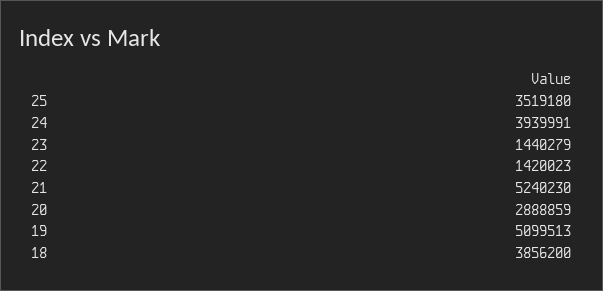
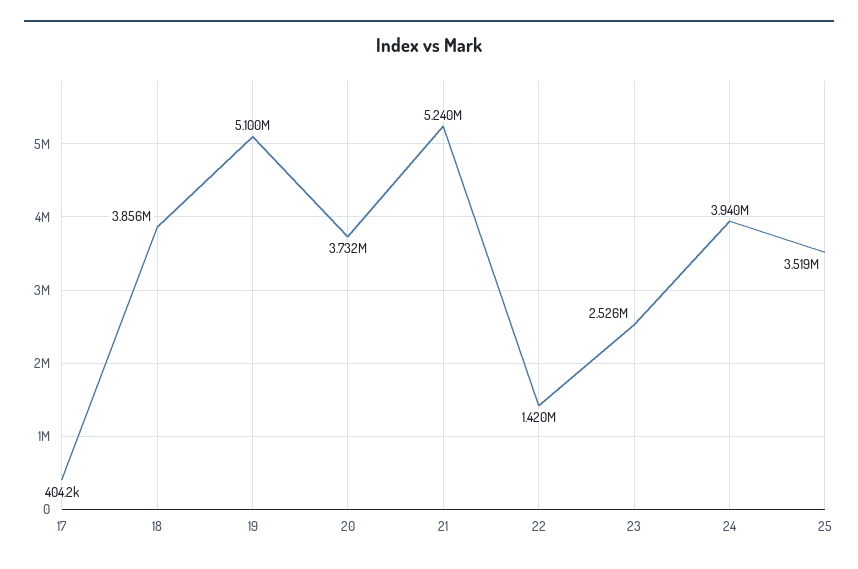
23: 1440279 -> 2526000
20: 2888859 -> 3732000
17: none -> 404200

